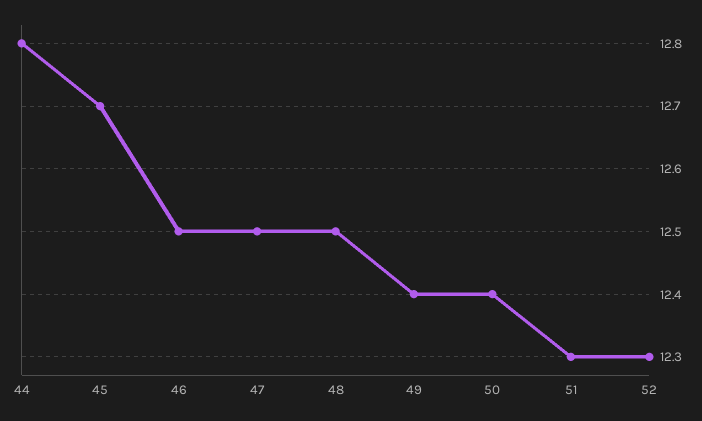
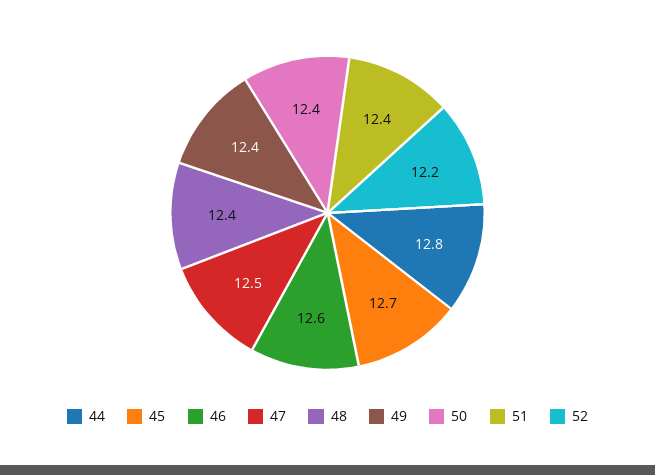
46: 12.5 -> 12.6
48: 12.5 -> 12.4
51: 12.3 -> 12.4
52: 12.3 -> 12.2

